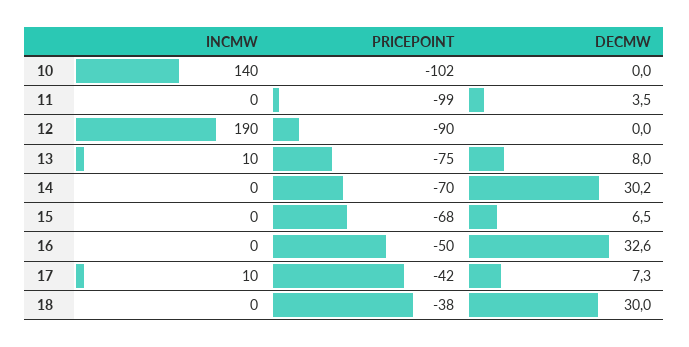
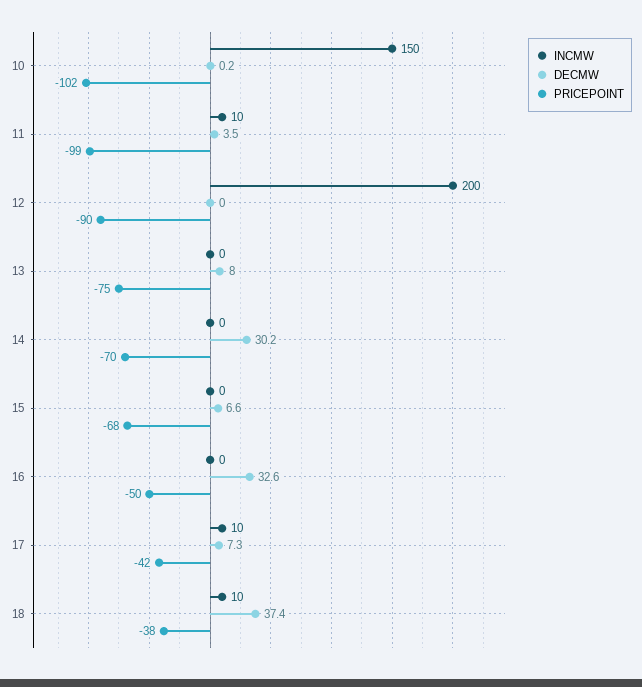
INCMW, 10: 140 -> 150
DECMW, 10: 0 -> 0.2
INCMW, 11: 0 -> 10
INCMW, 12: 190 -> 200
INCMW, 13: 10 -> 0
DECMW, 15: 6.5 -> 6.6
INCMW, 18: 0 -> 10
DECMW, 18: 30 -> 37.4

